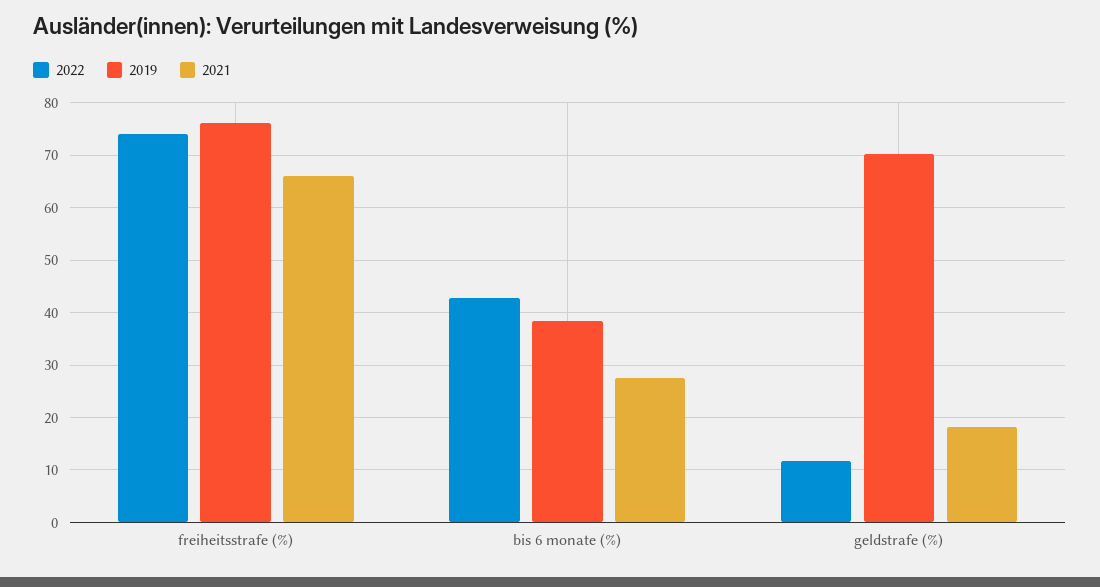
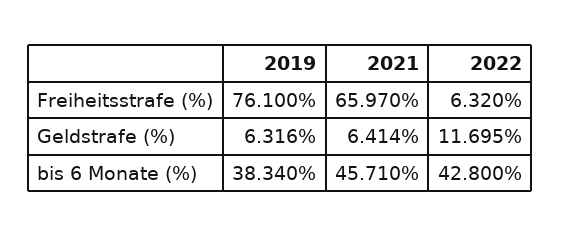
2022, freiheitsstrafe (%): 74 -> 6.32
2021, bis 6 monate (%): 28 -> 45.71
2019, geldstrafe (%): 70 -> 6.316
2021, geldstrafe (%): 18 -> 6.414

